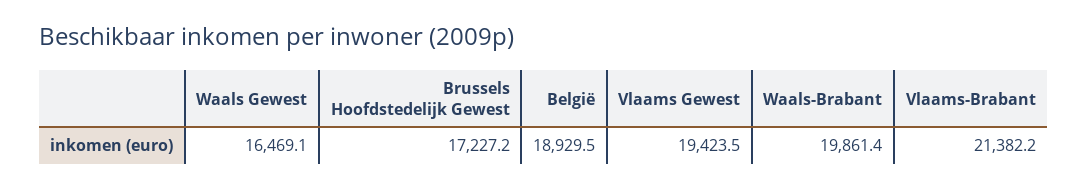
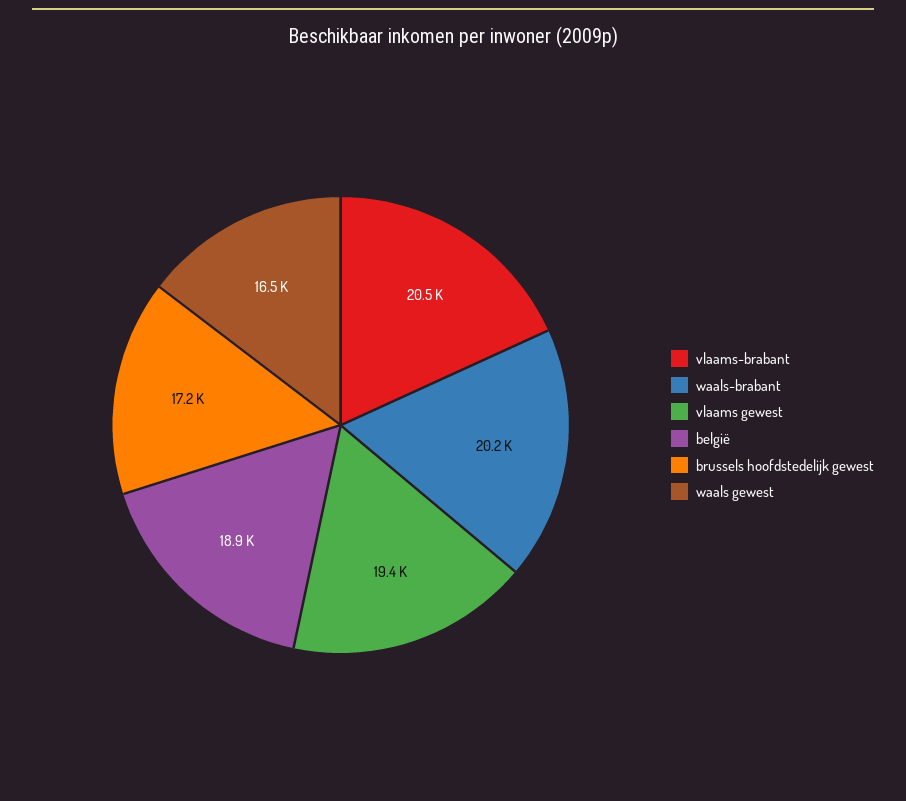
Waals-Brabant: 19861.4 -> 20200
Vlaams-Brabant: 21382.2 -> 20500

